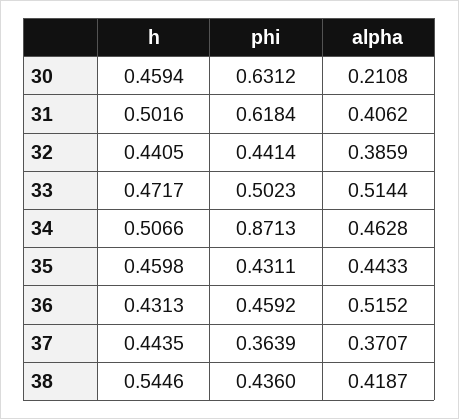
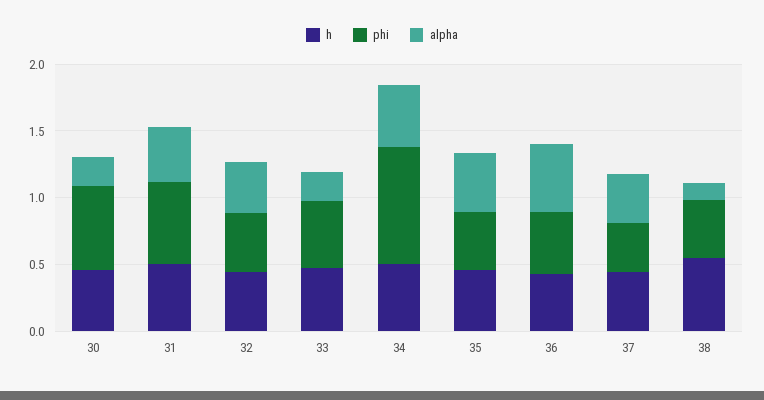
alpha, 33: 0.5144 -> 0.2
alpha, 38: 0.4187 -> 0.1

